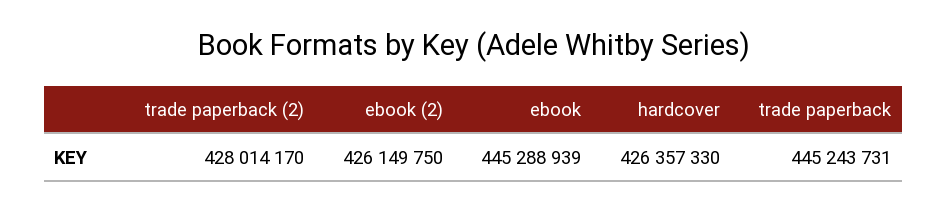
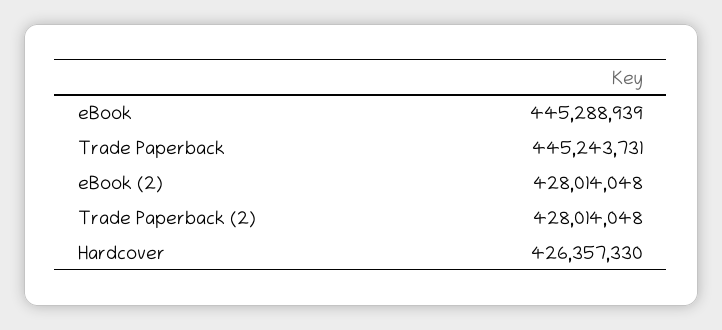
trade paperback (2): 428014170 -> 428014048
ebook (2): 426149750 -> 428014048

